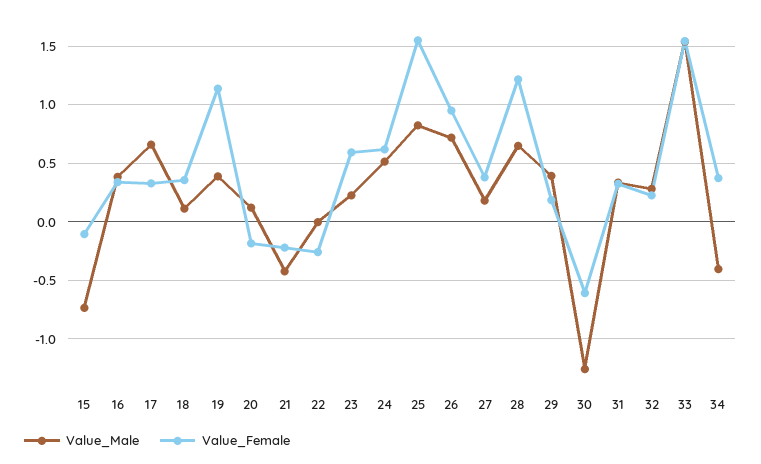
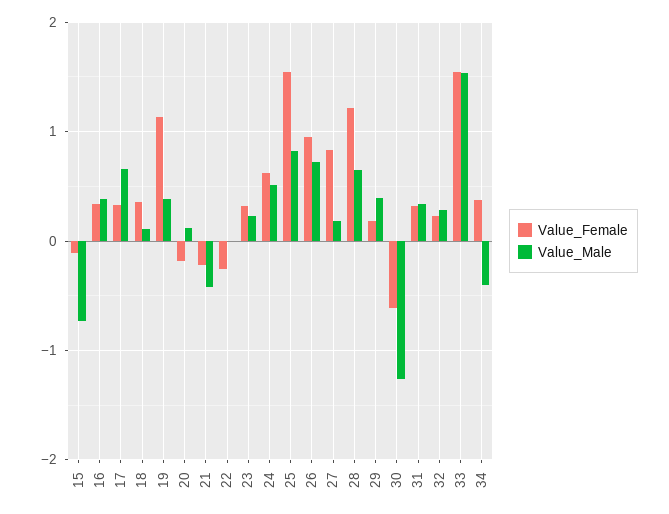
Value_Female, 23: 0.6 -> 0.3
Value_Female, 27: 0.4 -> 0.8

